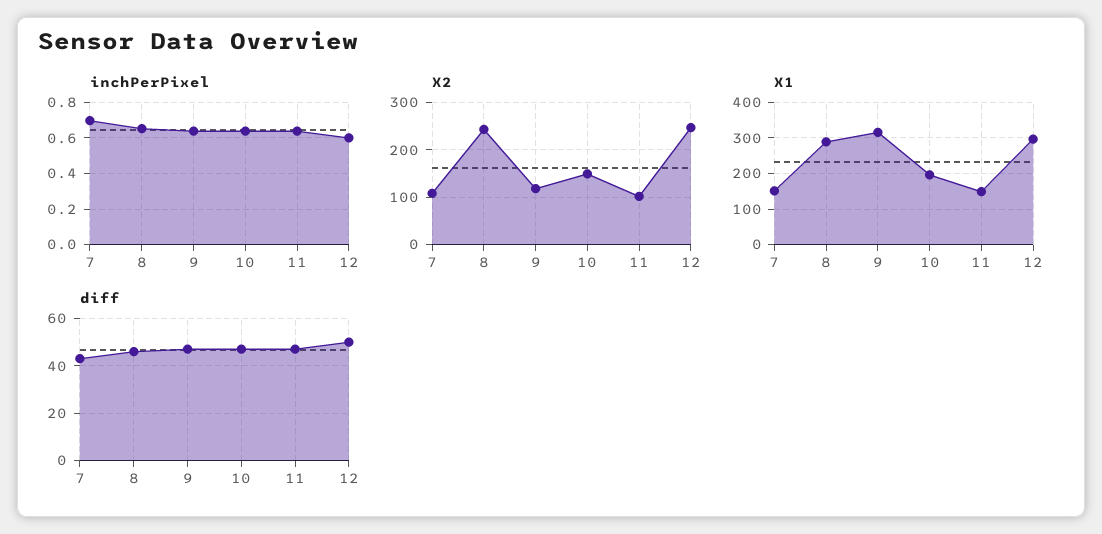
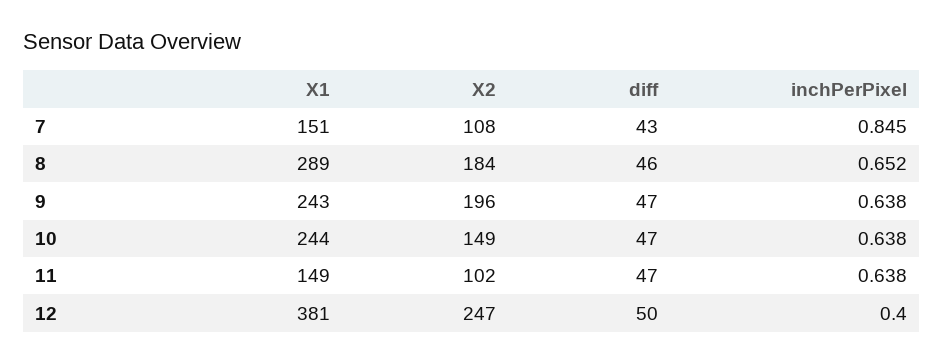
inchPerPixel, 7: 0.7 -> 0.845
inchPerPixel, 12: 0.6 -> 0.4
X2, 8: 240 -> 184
X2, 9: 120 -> 196
X1, 9: 320 -> 243
X1, 10: 200 -> 244
X1, 12: 300 -> 381

